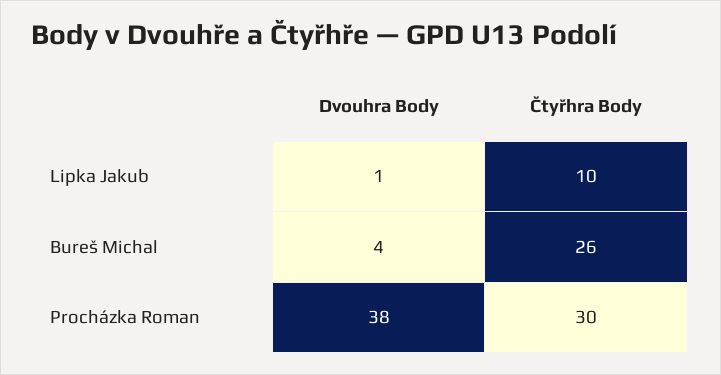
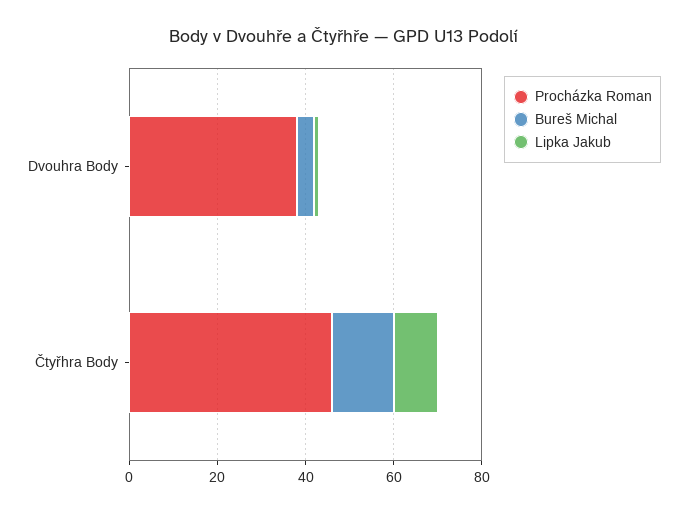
Bureš Michal, Čtyřhra Body: 26 -> 15
Procházka Roman, Čtyřhra Body: 30 -> 45

